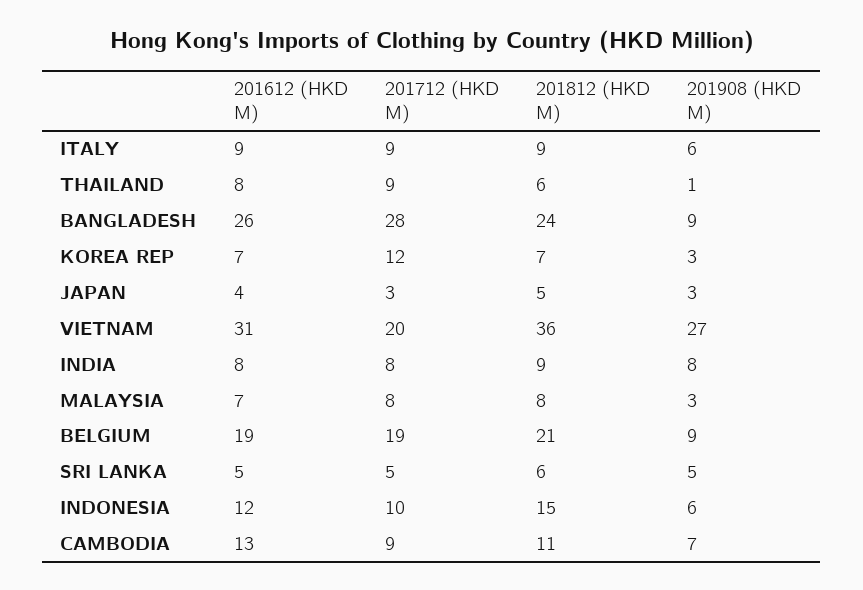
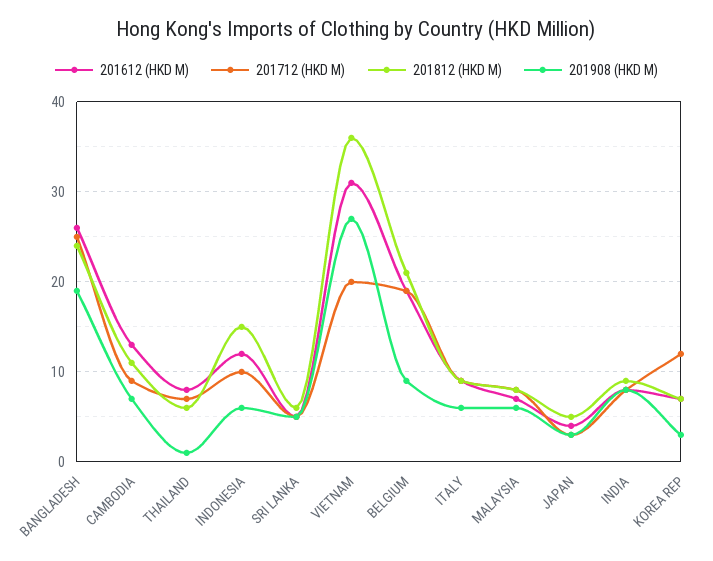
201712 (HKD M), THAILAND: 9 -> 7
201712 (HKD M), BANGLADESH: 28 -> 25
201908 (HKD M), BANGLADESH: 9 -> 19
201908 (HKD M), MALAYSIA: 3 -> 6

